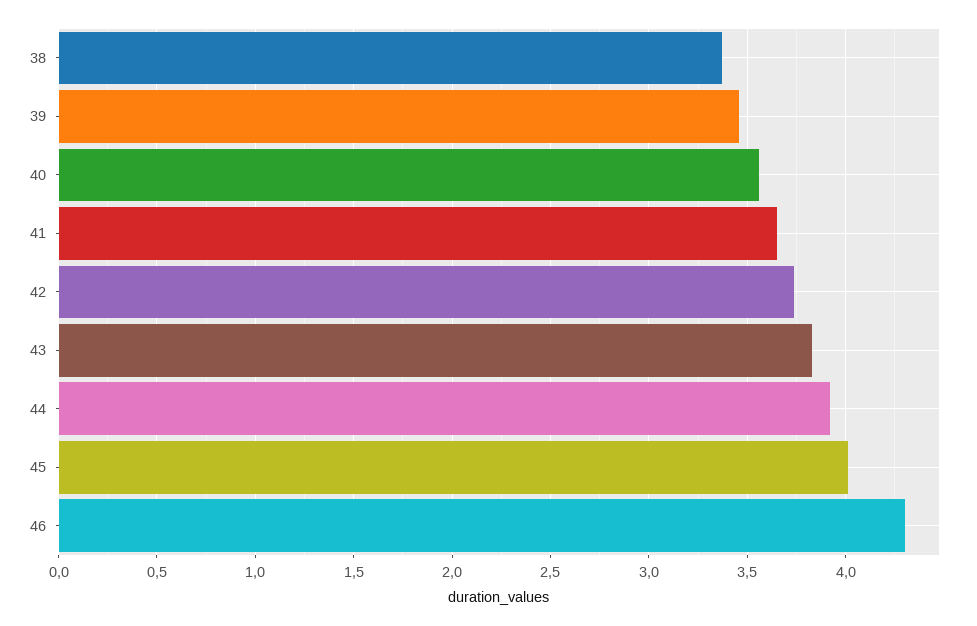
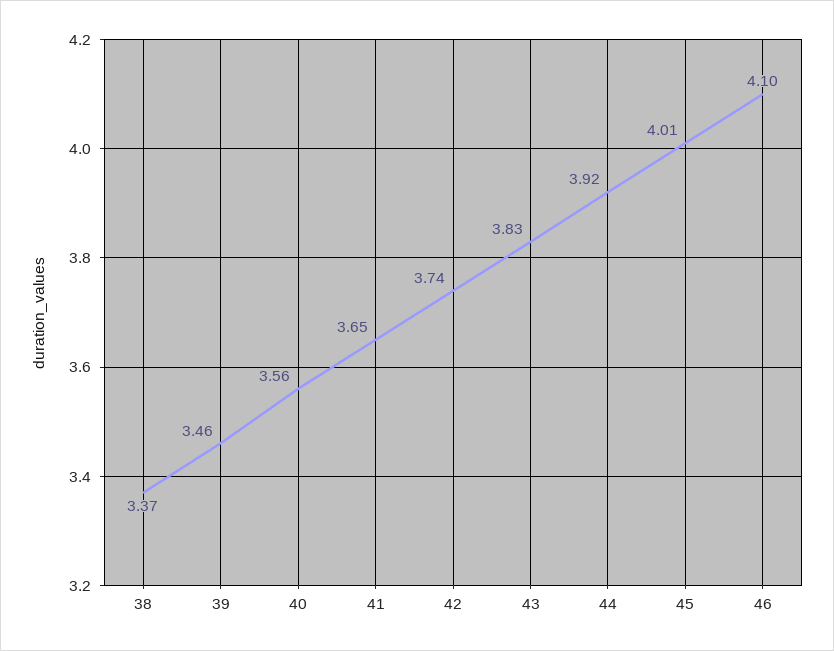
46: 4.3 -> 4.1

